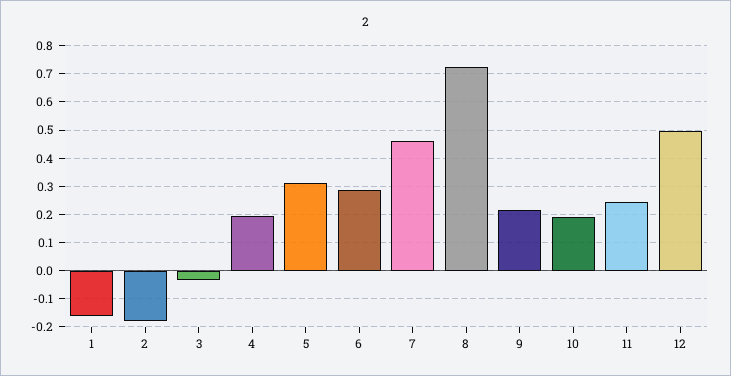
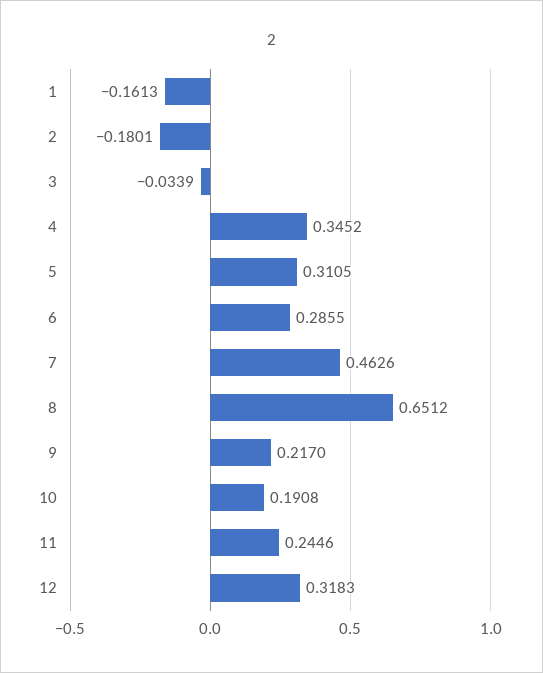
4: 0.2 -> 0.3452
8: 0.725 -> 0.6512
12: 0.5 -> 0.3183

